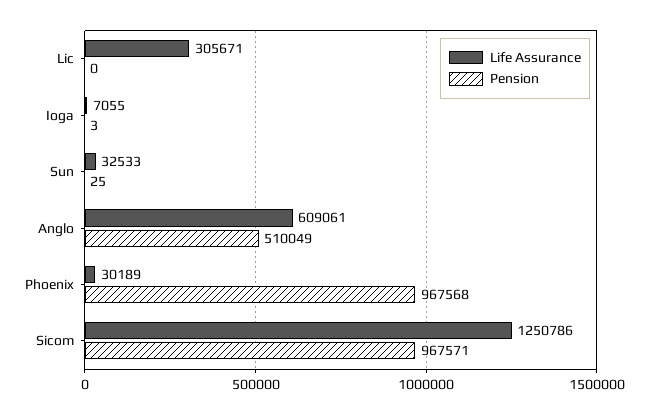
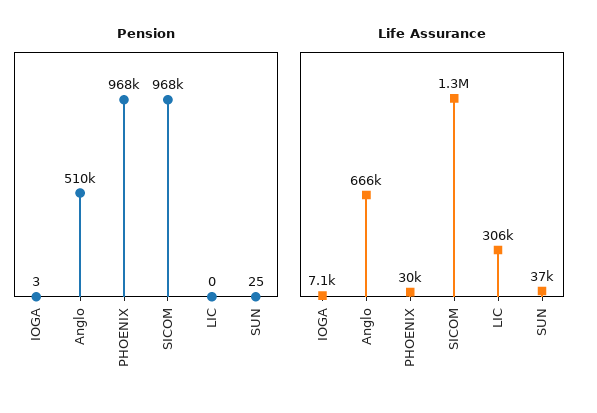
Life Assurance, Sun: 32533 -> 37000
Life Assurance, Anglo: 609061 -> 666000

